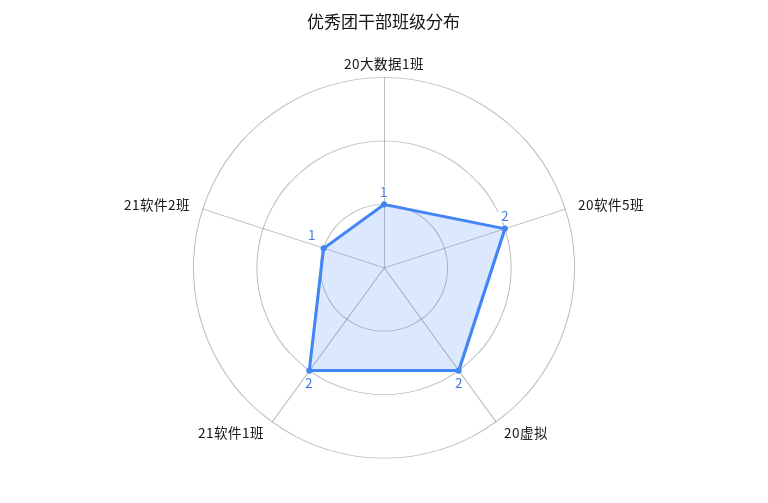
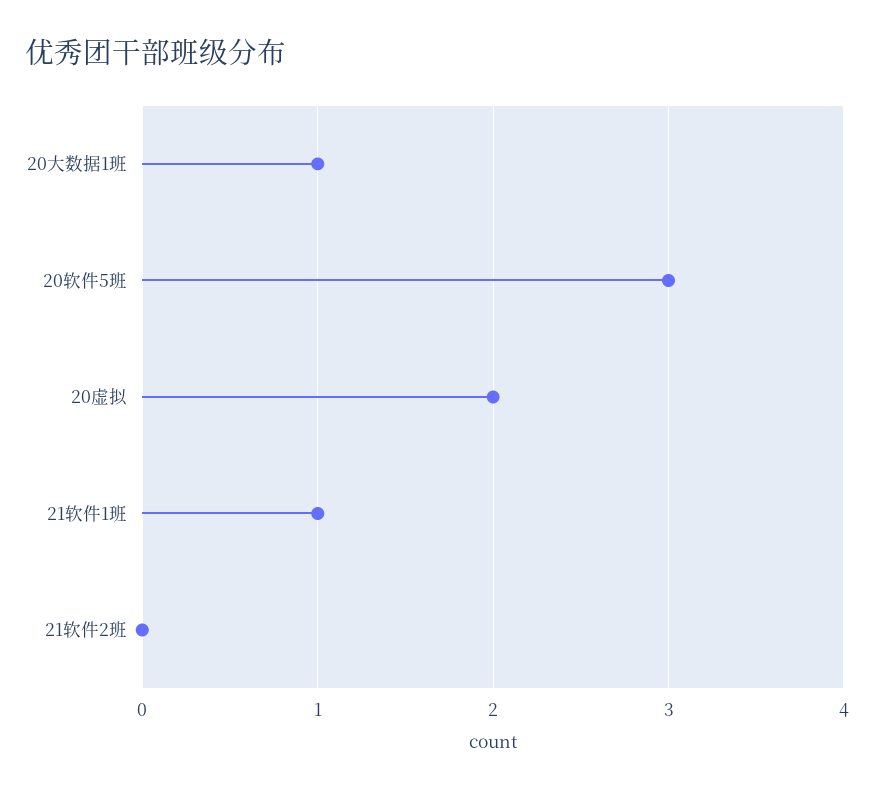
20软件5班: 2 -> 3
21软件1班: 2 -> 1
21软件2班: 1 -> 0

